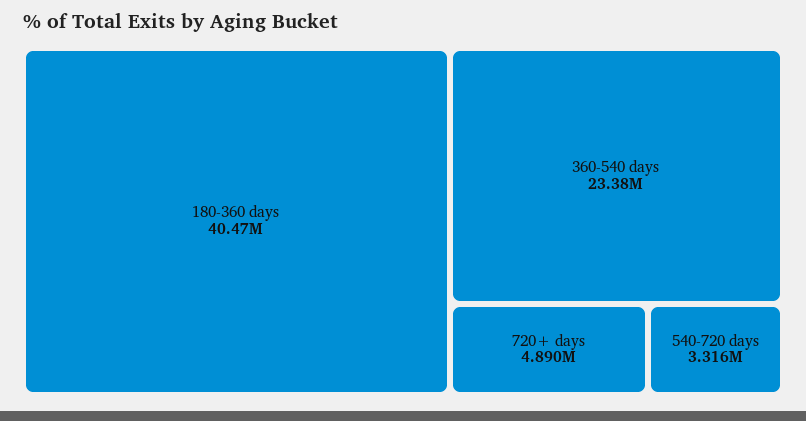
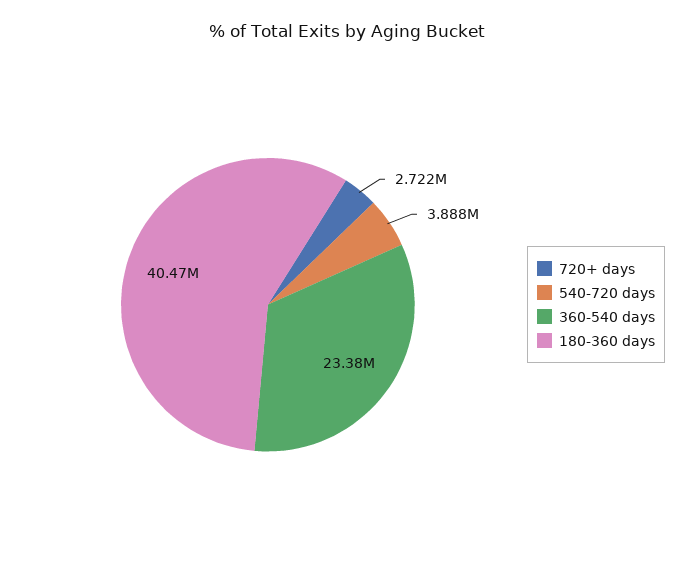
720+ days: 4890000 -> 2722000
540-720 days: 3316000 -> 3888000

